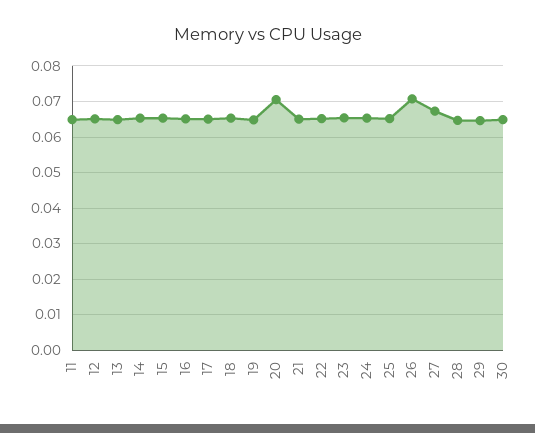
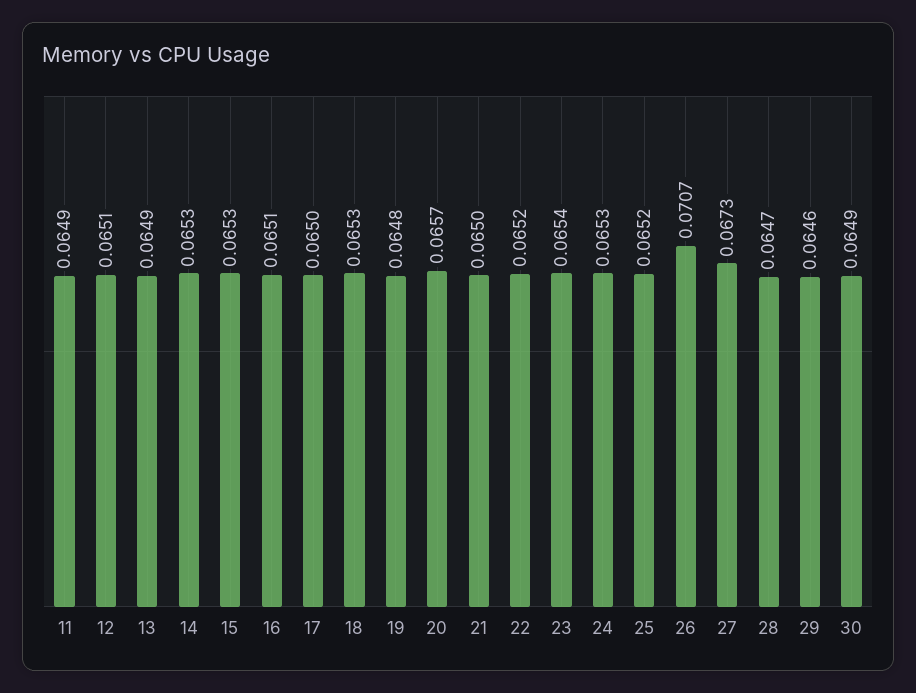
20: 0.07 -> 0.0657

